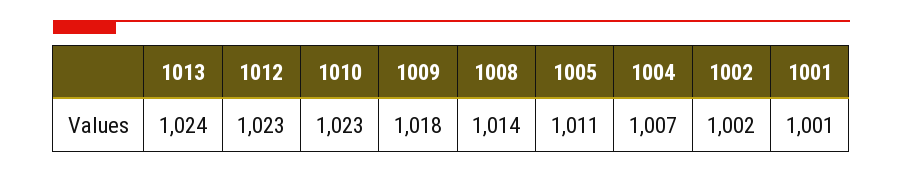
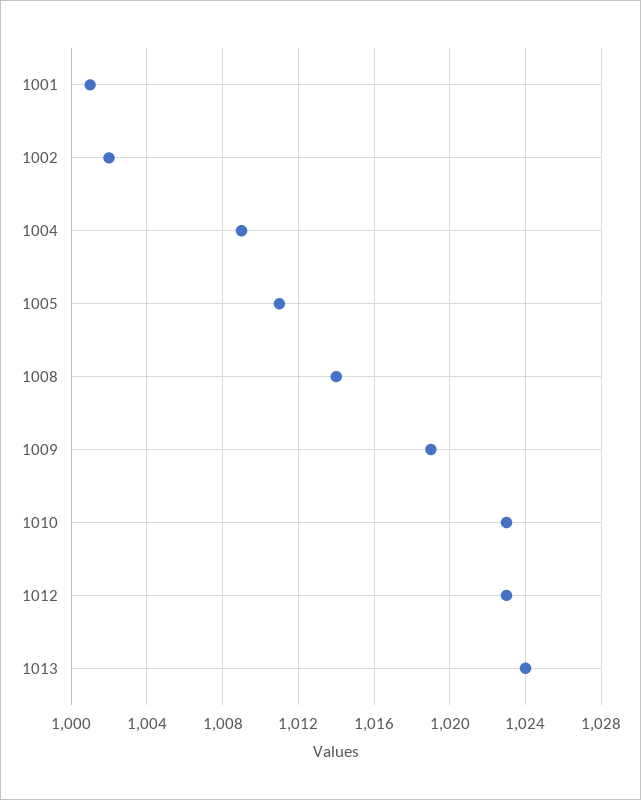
1009: 1018 -> 1019
1004: 1007 -> 1009

